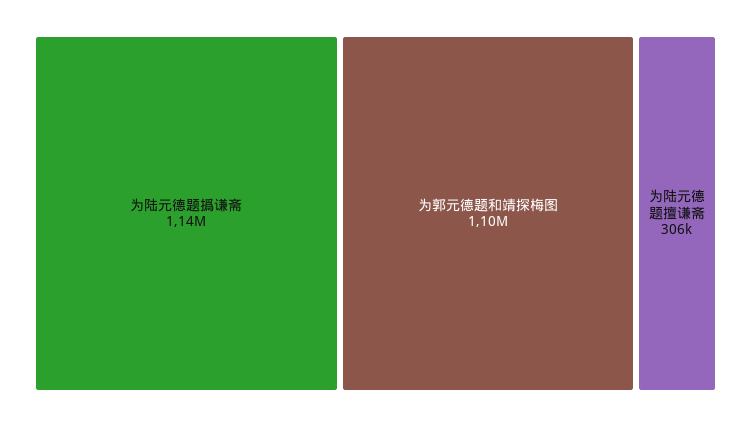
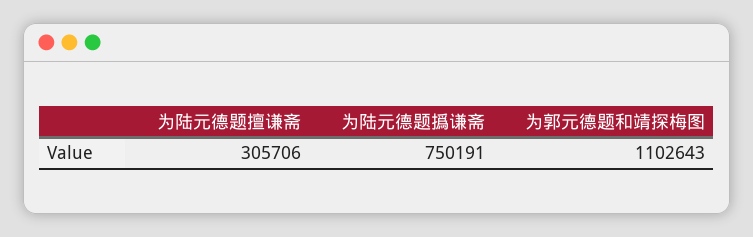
为陆元德题撝谦斋: 1140000 -> 750191

